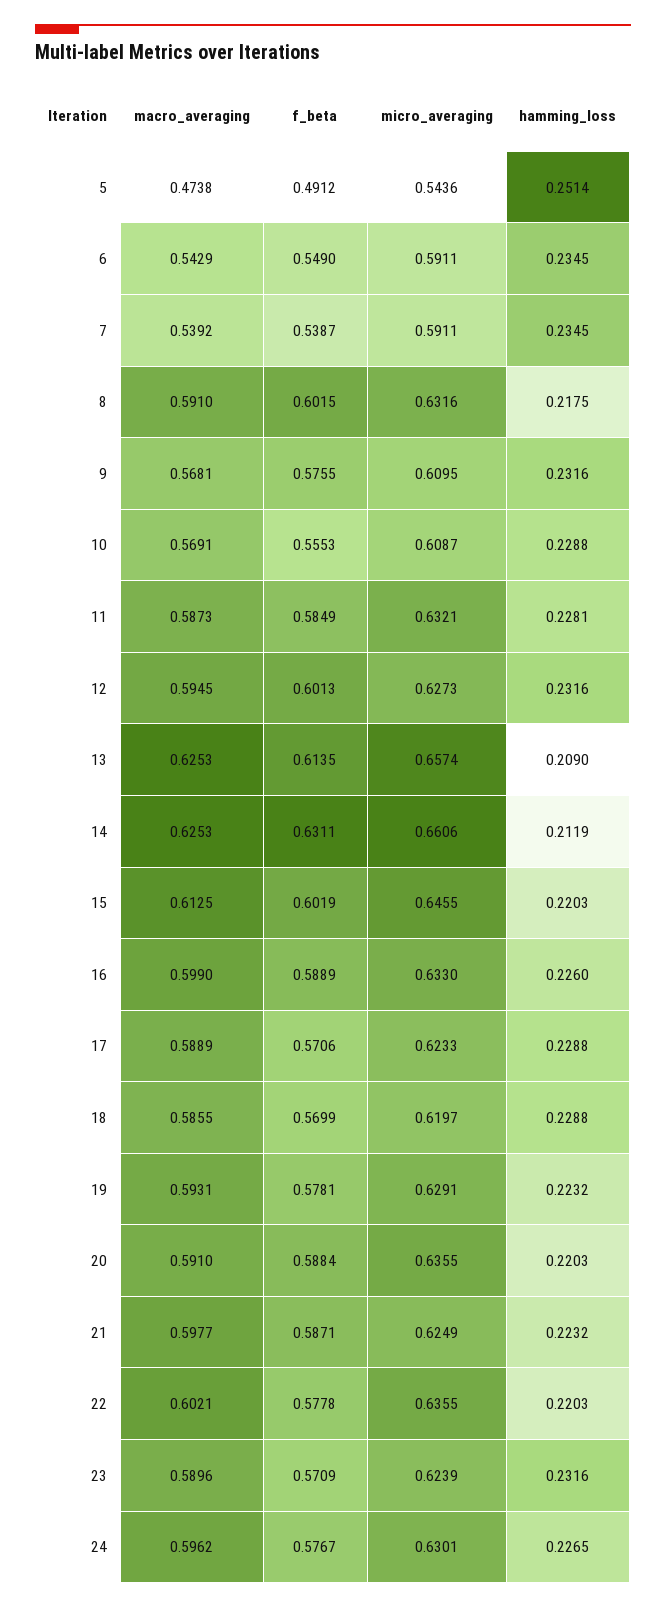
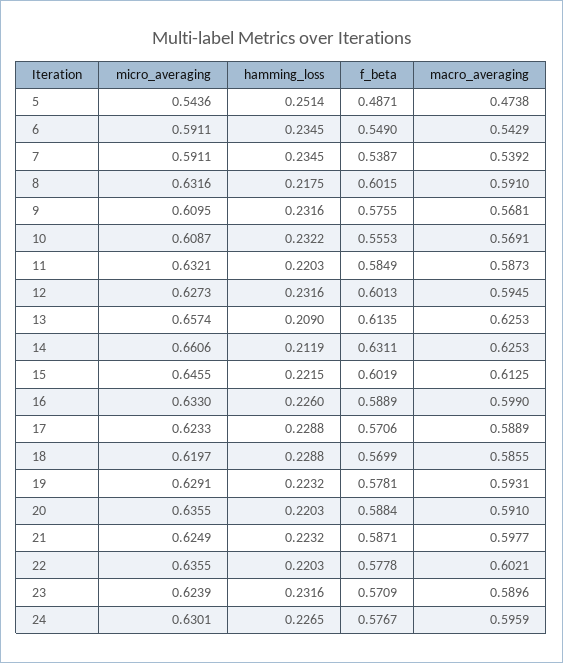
f_beta, 5: 0.4912 -> 0.4871
hamming_loss, 10: 0.2288 -> 0.2322
hamming_loss, 11: 0.2281 -> 0.2203
hamming_loss, 15: 0.2203 -> 0.2215
macro_averaging, 24: 0.5962 -> 0.5959

